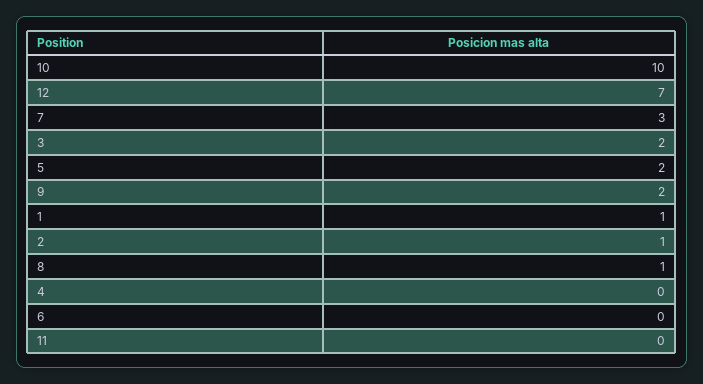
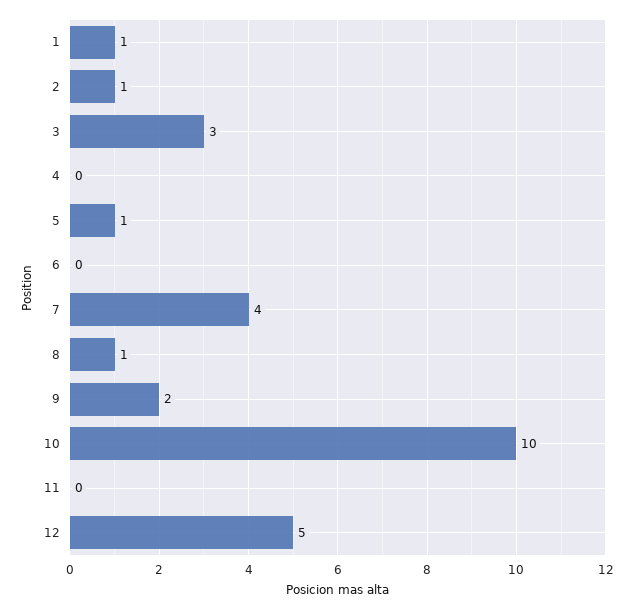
12: 7 -> 5
7: 3 -> 4
3: 2 -> 3
5: 2 -> 1

